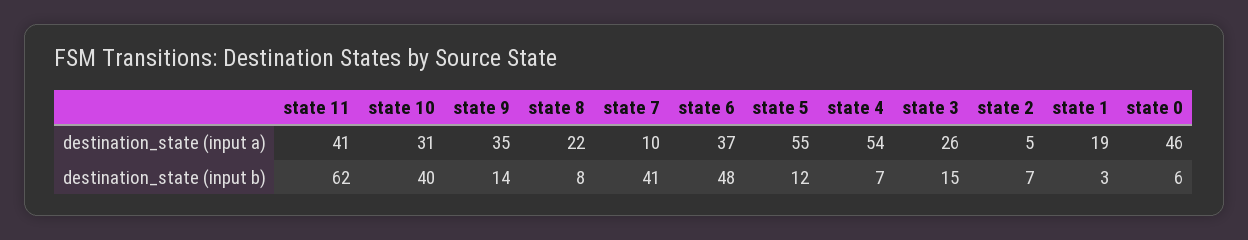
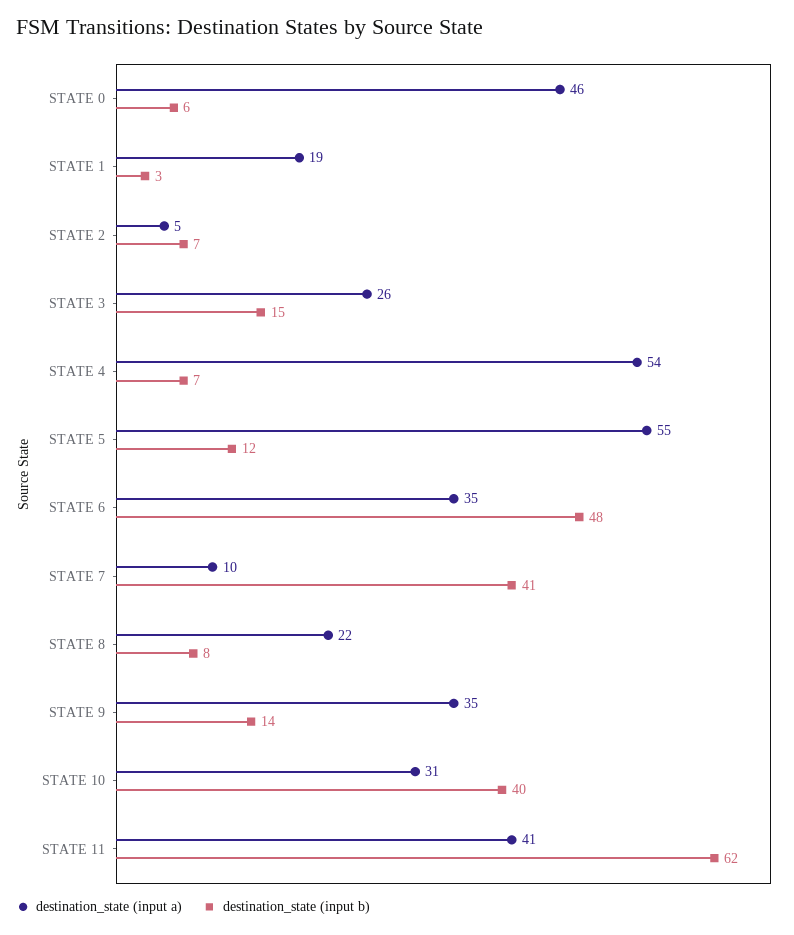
destination_state (input a), state 6: 37 -> 35

